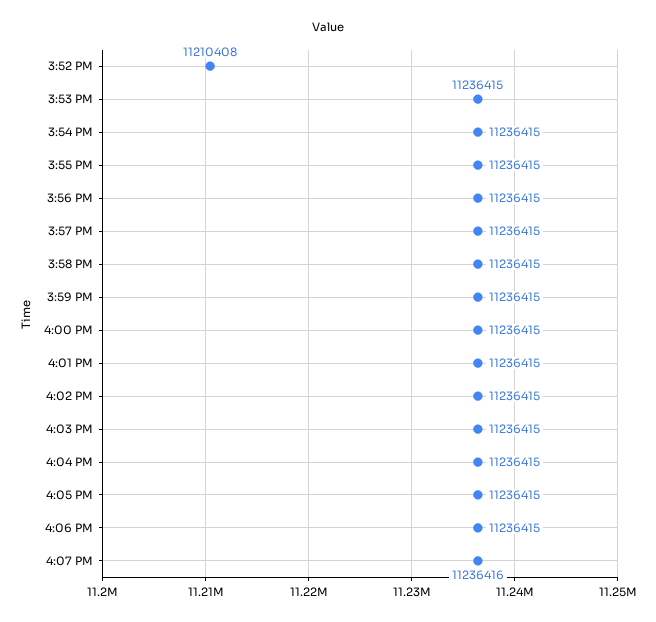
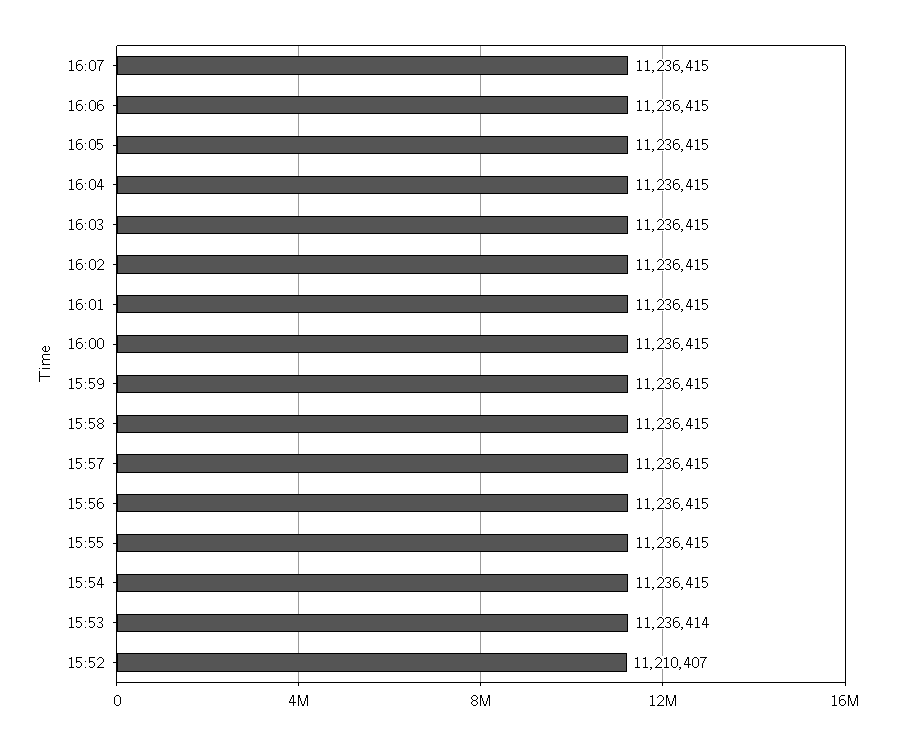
3:52 PM: 11210408 -> 11210407
3:53 PM: 11236415 -> 11236414
4:07 PM: 11236416 -> 11236415

